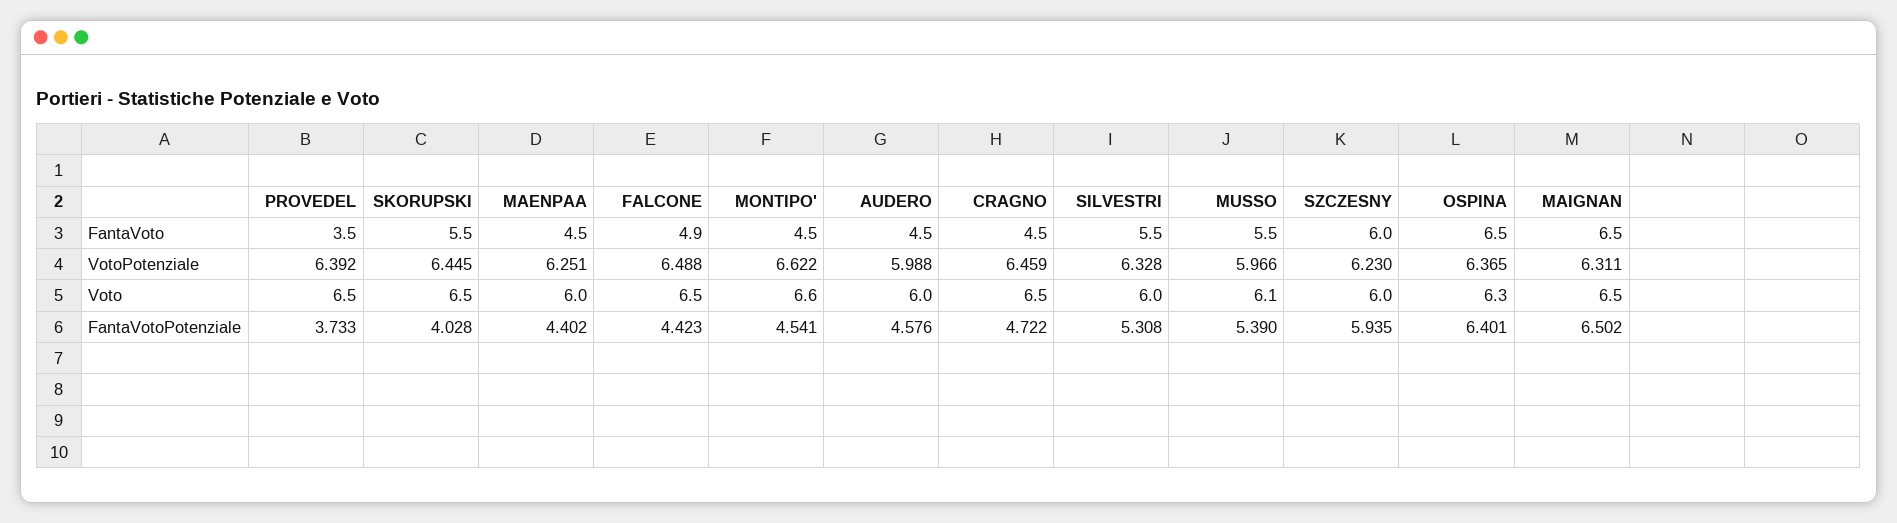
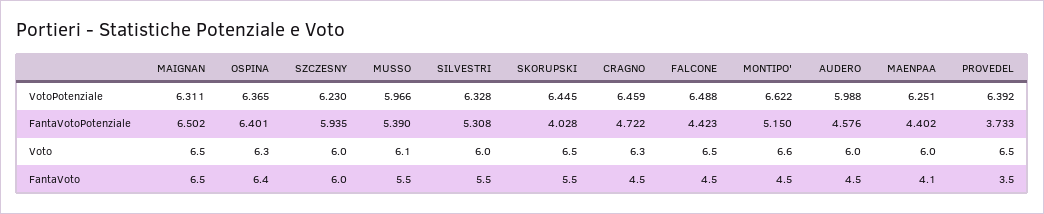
MAENPAA, FantaVoto: 4.5 -> 4.1
FALCONE, FantaVoto: 4.9 -> 4.5
OSPINA, FantaVoto: 6.5 -> 6.4
CRAGNO, Voto: 6.5 -> 6.3
MONTIPO', FantaVotoPotenziale: 4.541 -> 5.15

